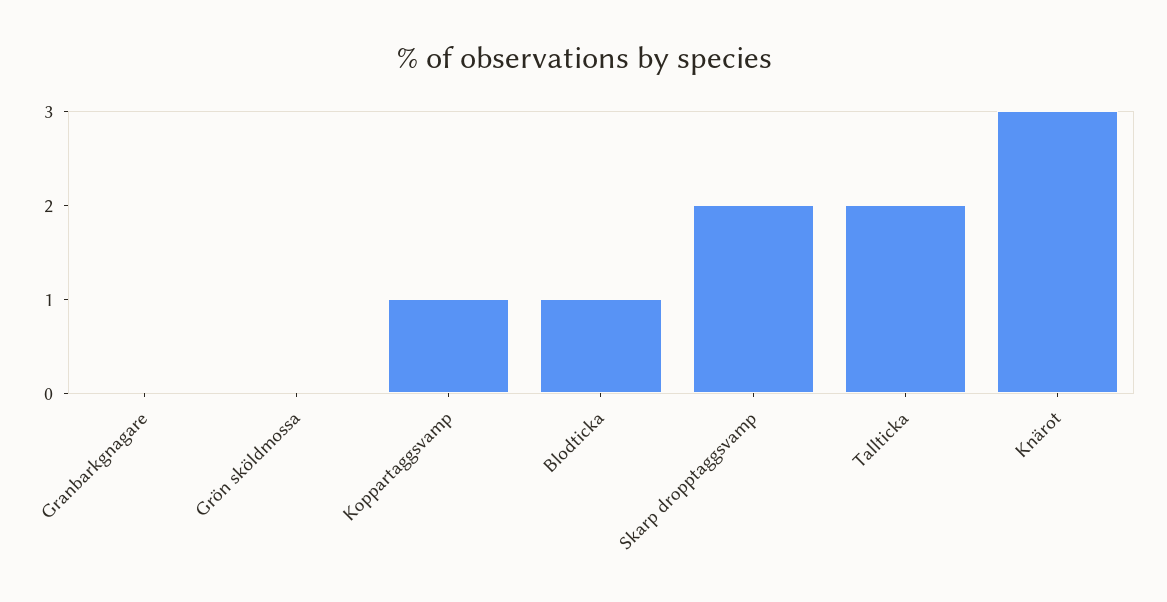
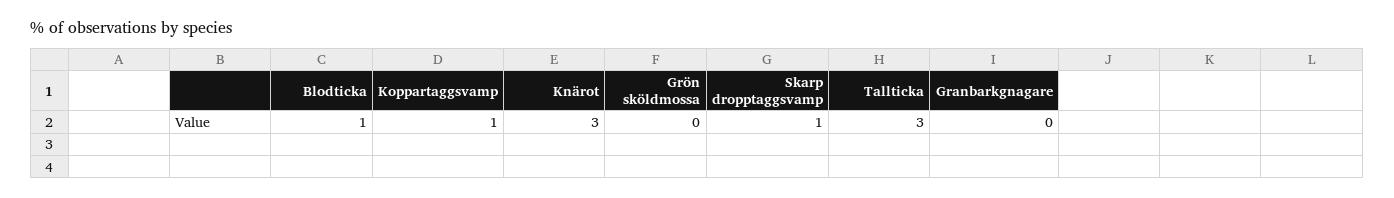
Skarp dropptaggsvamp: 2 -> 1
Tallticka: 2 -> 3

